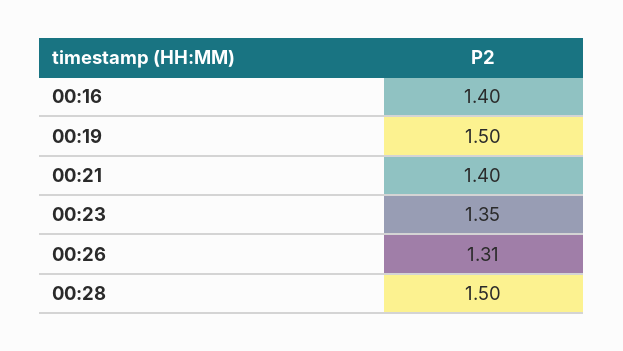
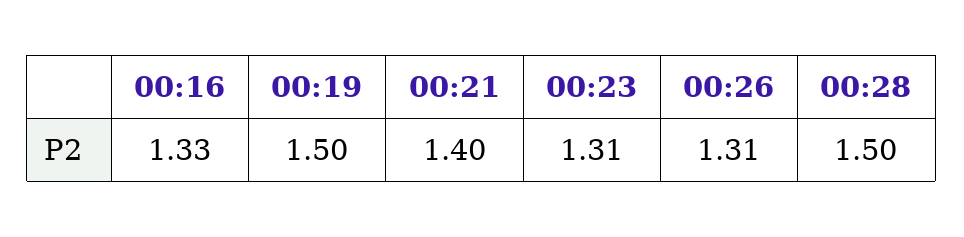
00:16: 1.4 -> 1.33
00:23: 1.35 -> 1.31

